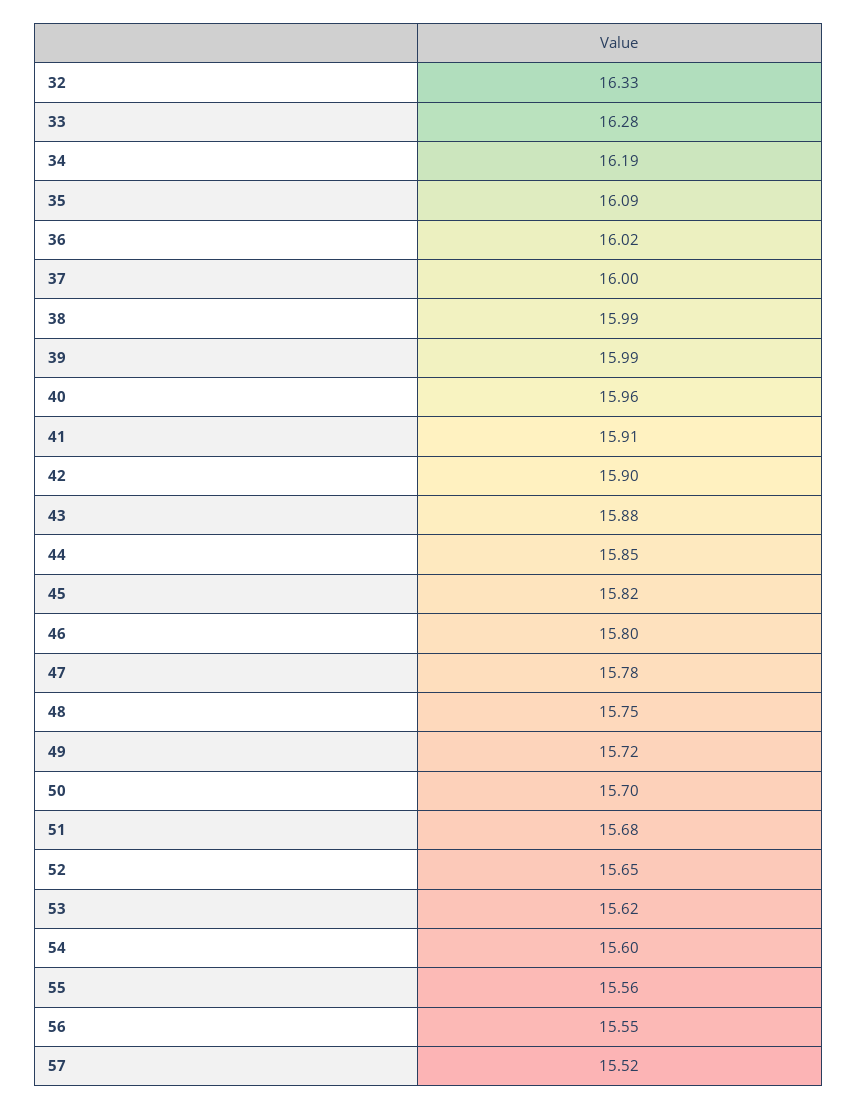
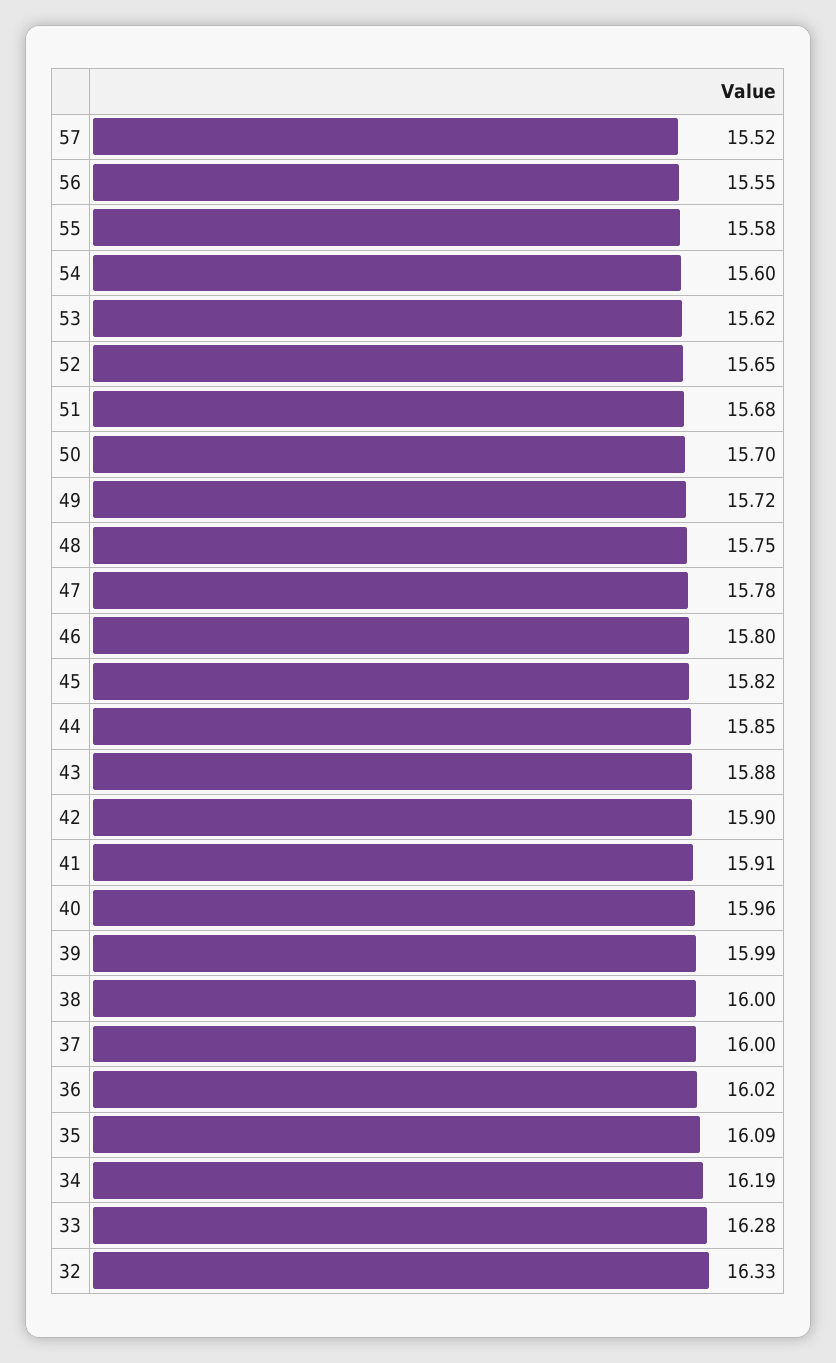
38: 15.99 -> 16
55: 15.56 -> 15.58

